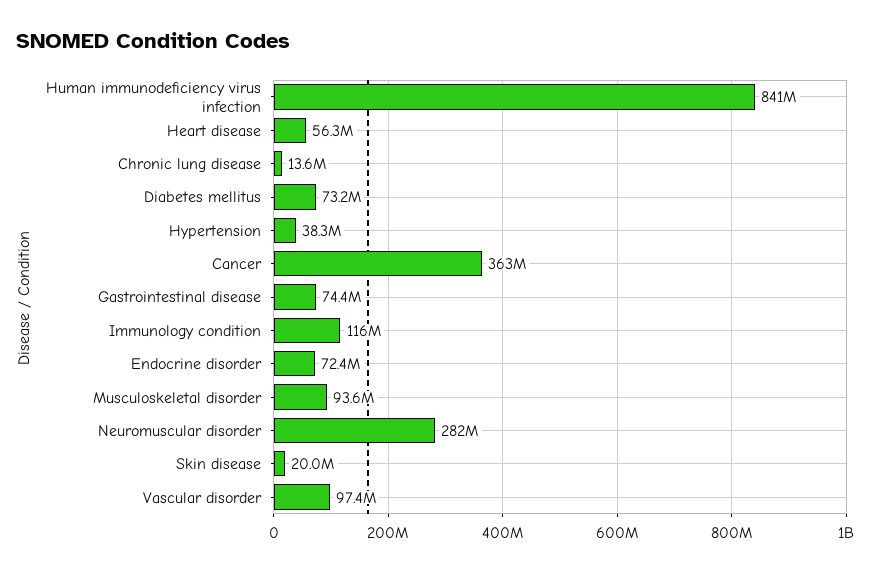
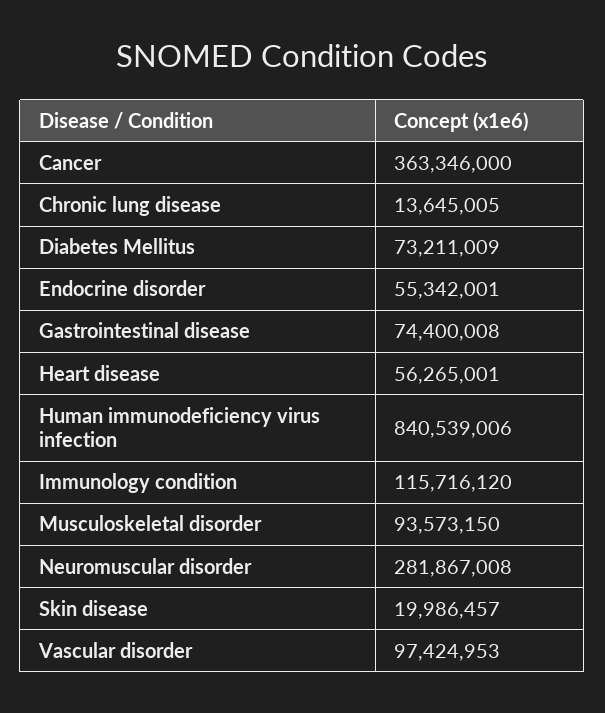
Hypertension: 38300000 -> none
Endocrine disorder: 72400000 -> 55342001

